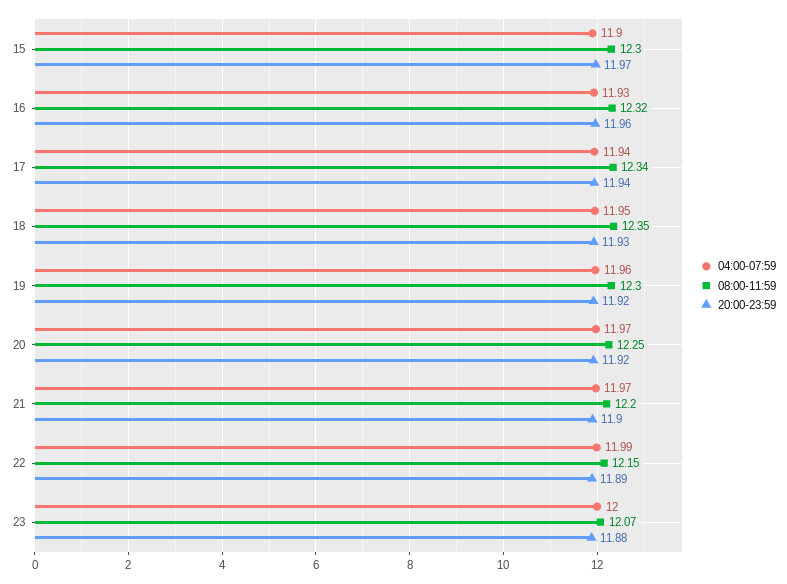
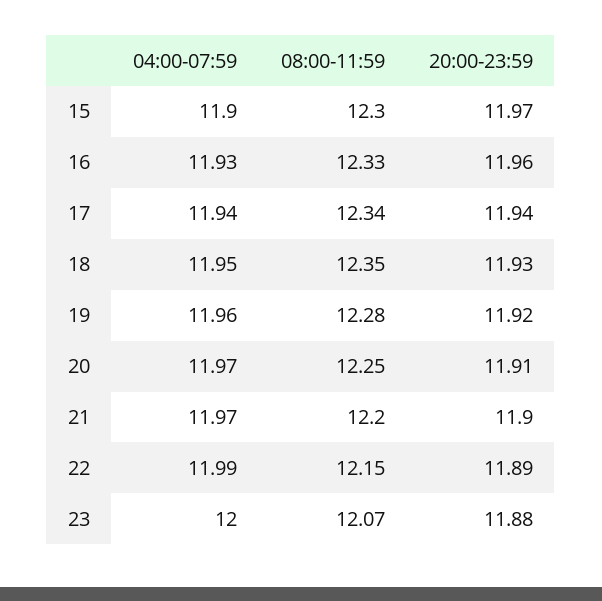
08:00-11:59, 16: 12.32 -> 12.33
08:00-11:59, 19: 12.3 -> 12.28
20:00-23:59, 20: 11.92 -> 11.91

